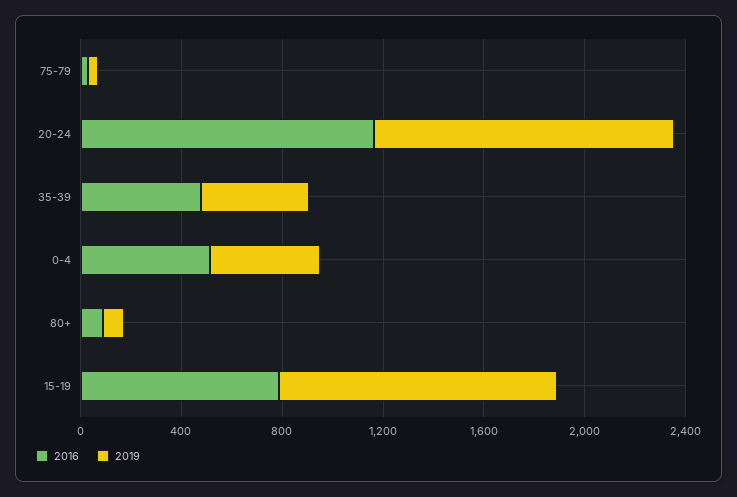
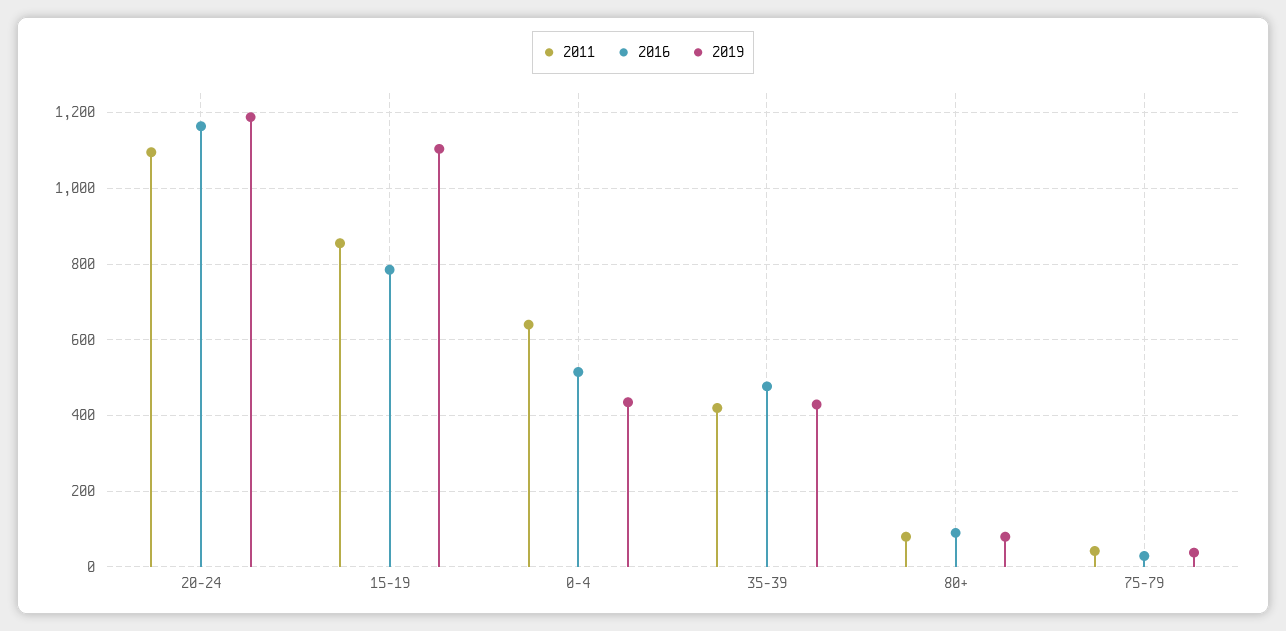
2011, 20-24: none -> 1100
2011, 15-19: none -> 860
2011, 0-4: none -> 640
2011, 35-39: none -> 420
2011, 80+: none -> 80
2011, 75-79: none -> 40

